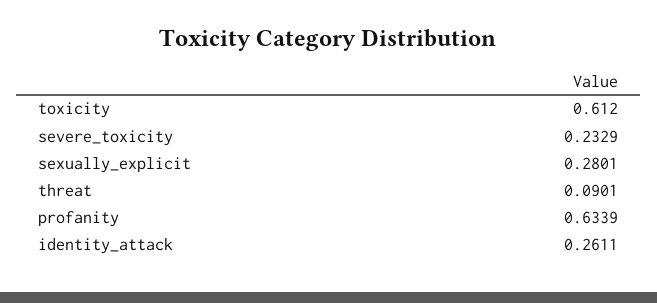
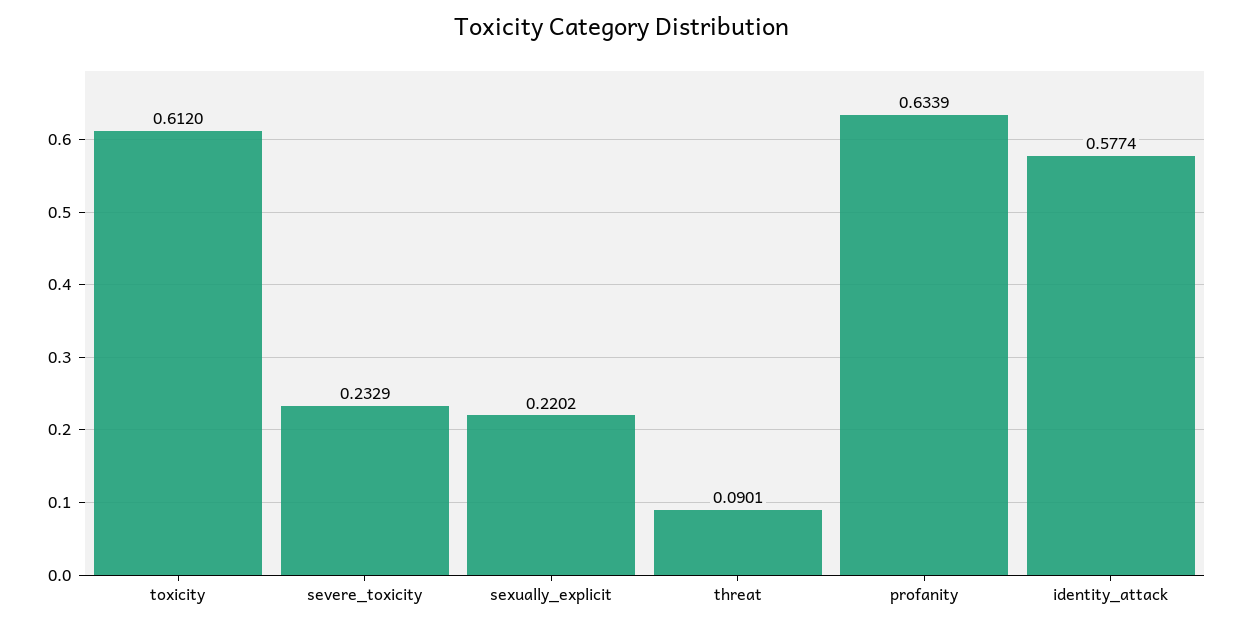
sexually_explicit: 0.2801 -> 0.2202
identity_attack: 0.2611 -> 0.5774

